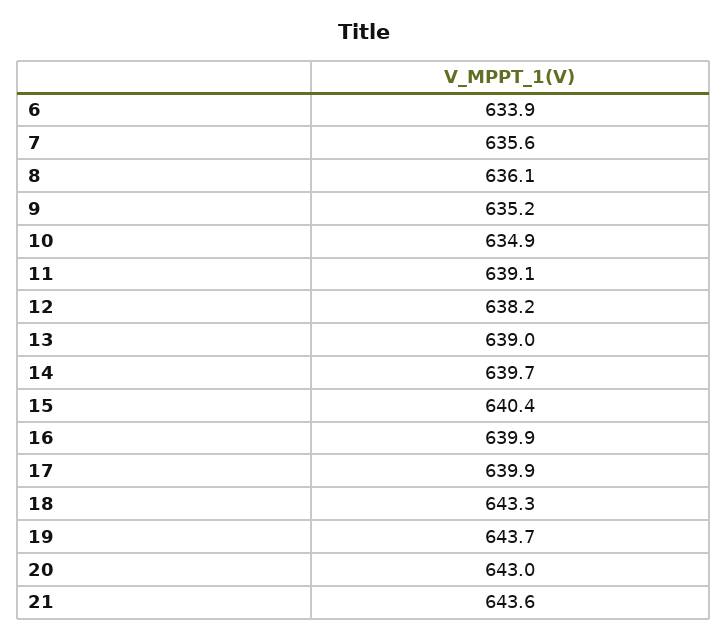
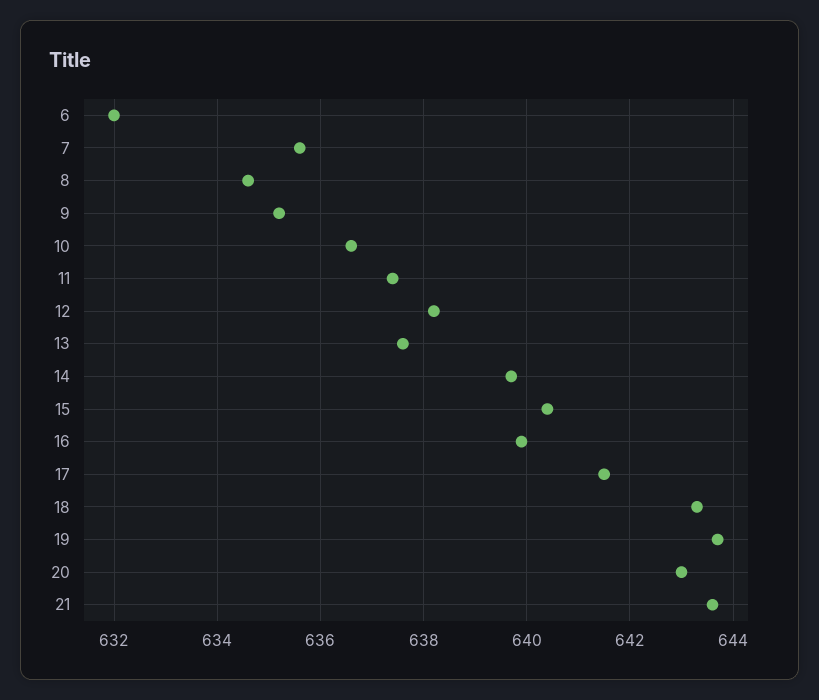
6: 633.9 -> 632
8: 636.1 -> 634.5
10: 634.9 -> 636.5
11: 639.1 -> 637.5
13: 639 -> 637.5
17: 639.9 -> 641.5

